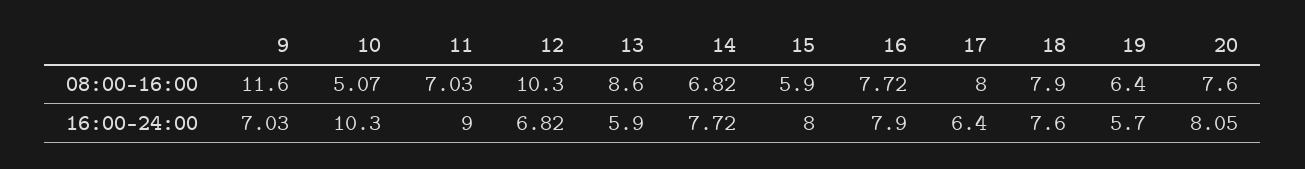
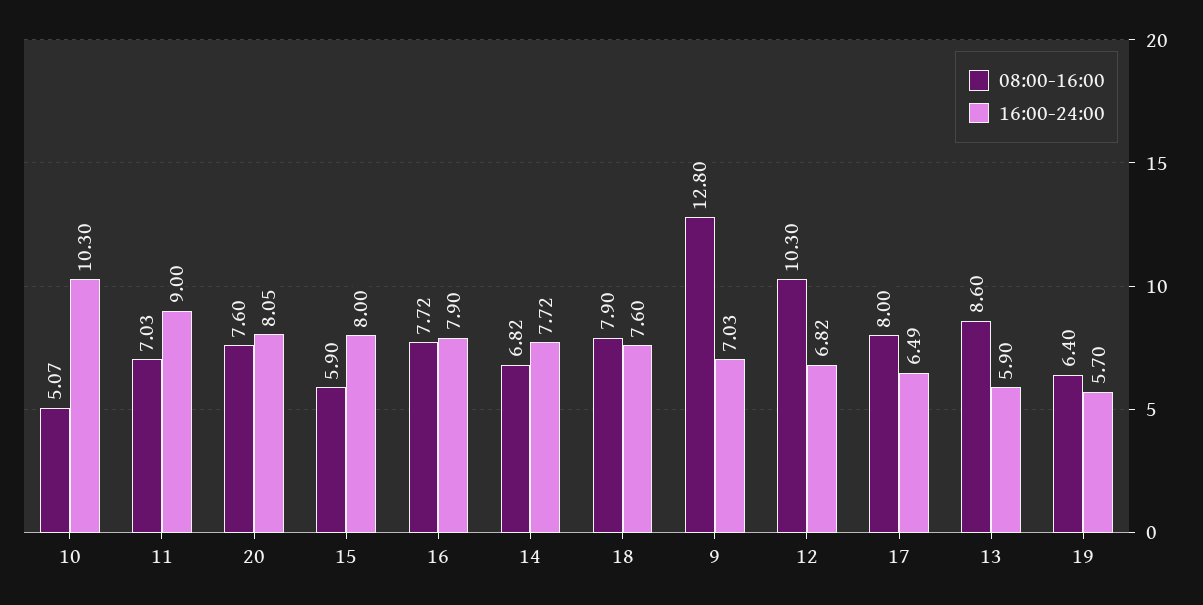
08:00-16:00, 9: 11.6 -> 12.8
16:00-24:00, 17: 6.4 -> 6.49

